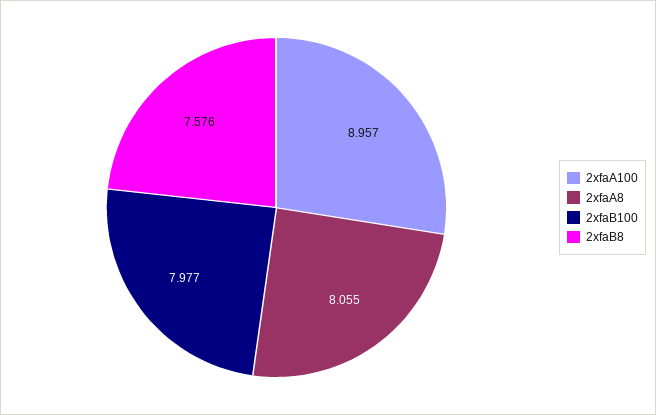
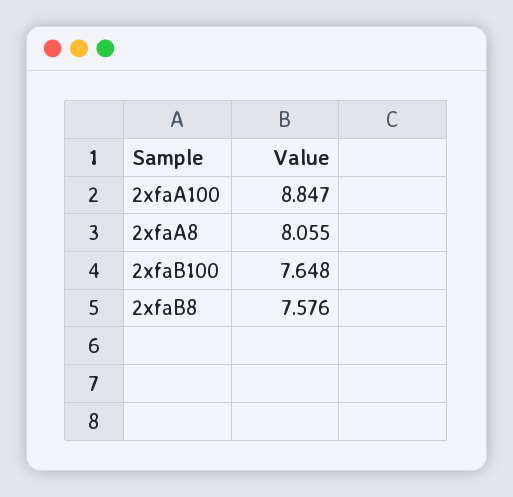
2xfaA100: 8.957 -> 8.847
2xfaB100: 7.977 -> 7.648

